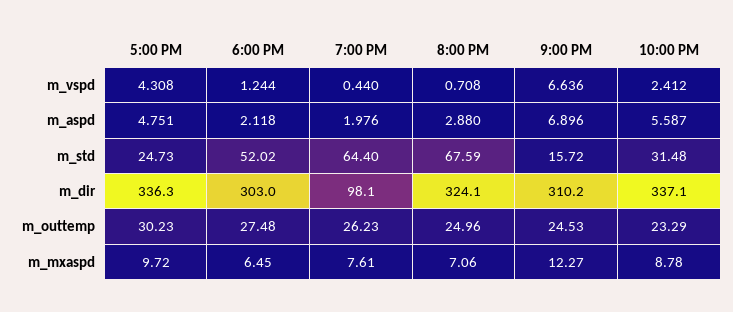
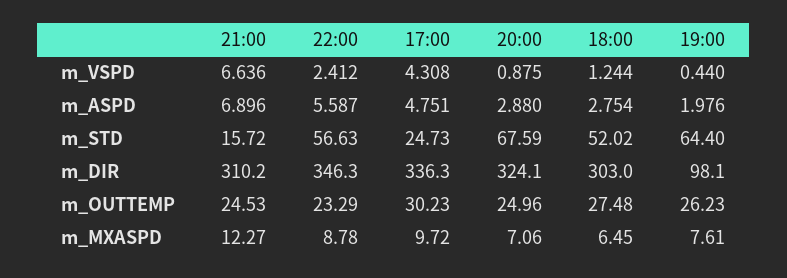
8:00 PM, m_vspd: 0.708 -> 0.875
6:00 PM, m_aspd: 2.118 -> 2.754
10:00 PM, m_std: 31.48 -> 56.63
10:00 PM, m_dir: 337.1 -> 346.3

